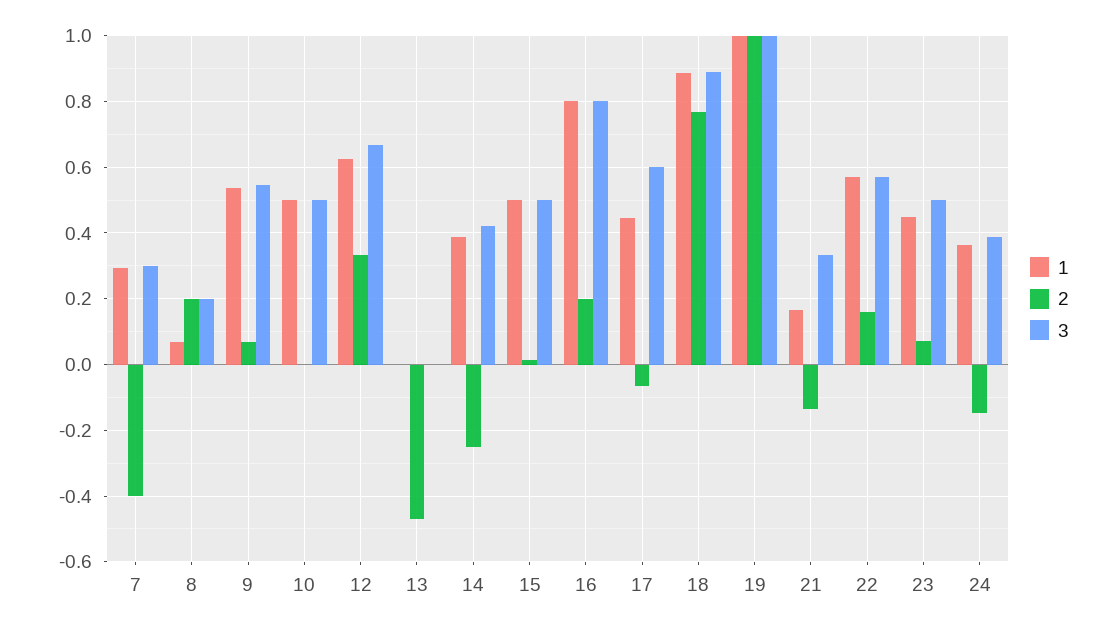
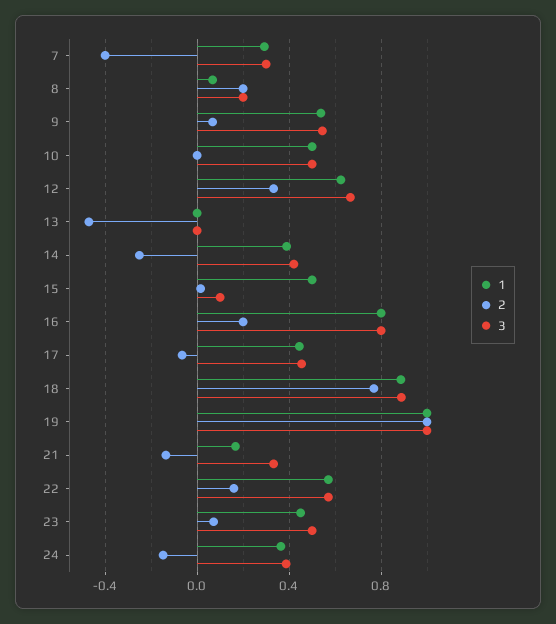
3, 15: 0.5 -> 0.1
3, 17: 0.6 -> 0.45

